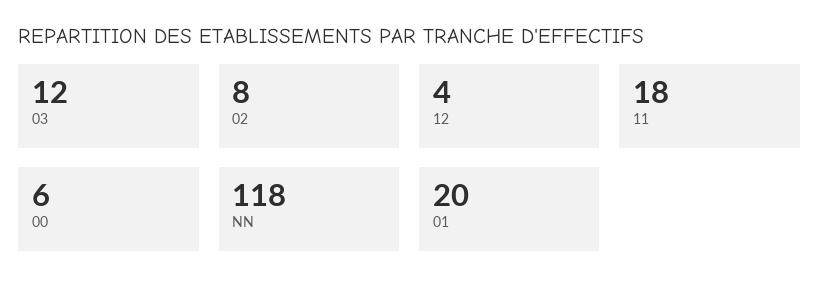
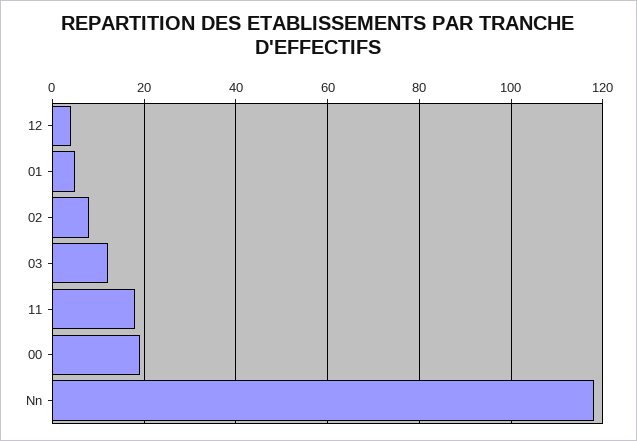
00: 6 -> 20
01: 20 -> 5

